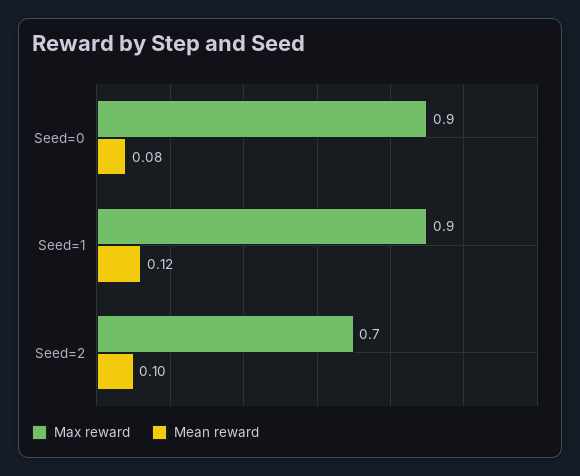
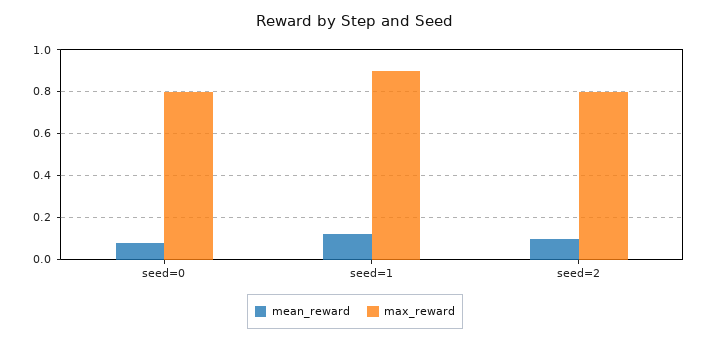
Max reward, Seed=0: 0.9 -> 0.8
Max reward, Seed=2: 0.7 -> 0.8

